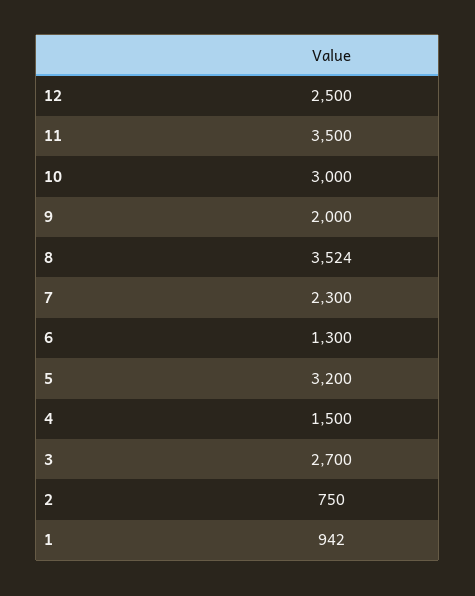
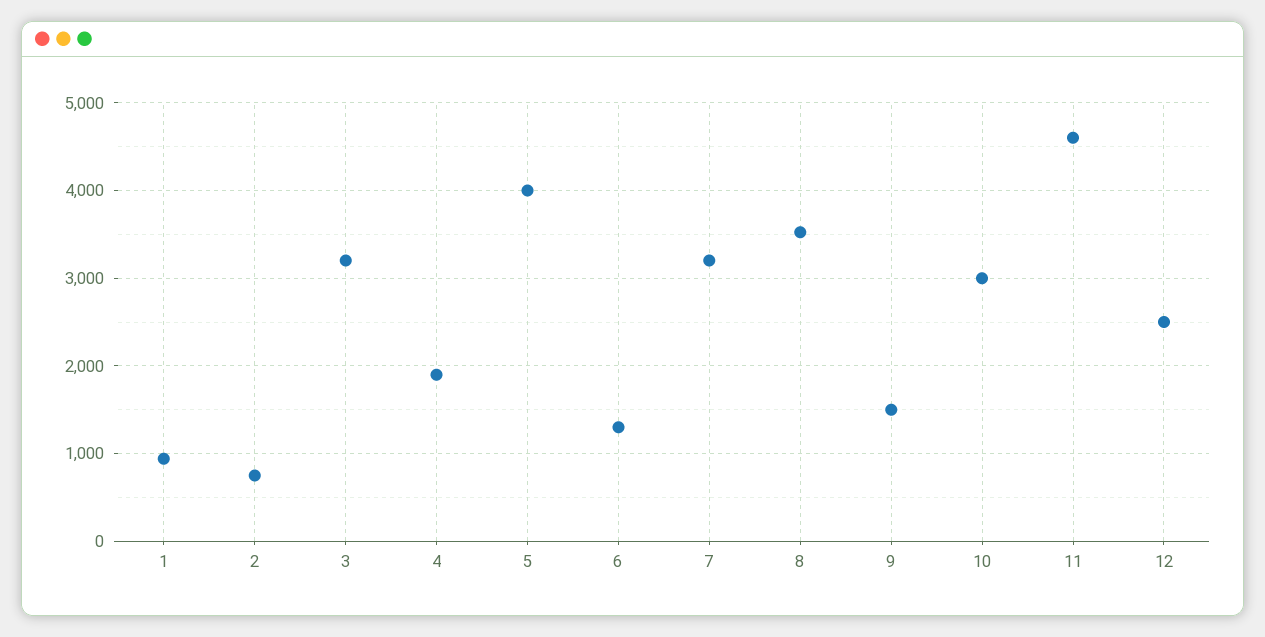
11: 3500 -> 4600
9: 2000 -> 1500
7: 2300 -> 3200
5: 3200 -> 4000
4: 1500 -> 1900
3: 2700 -> 3200

